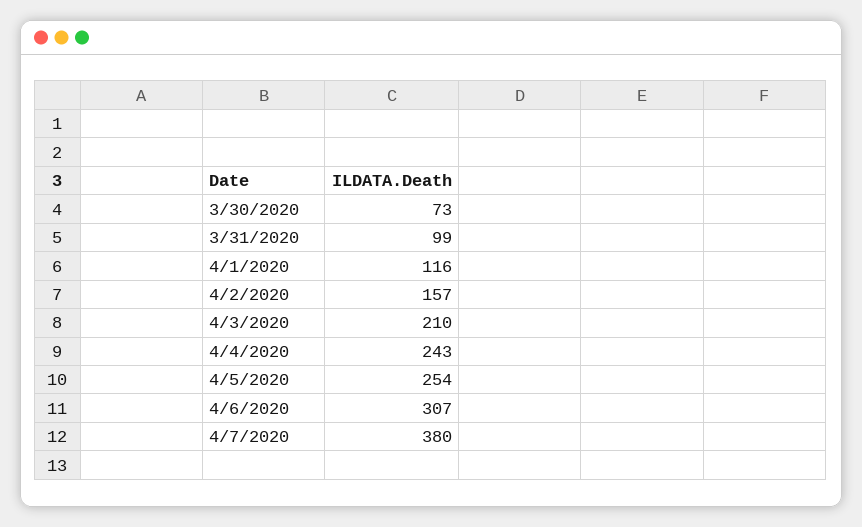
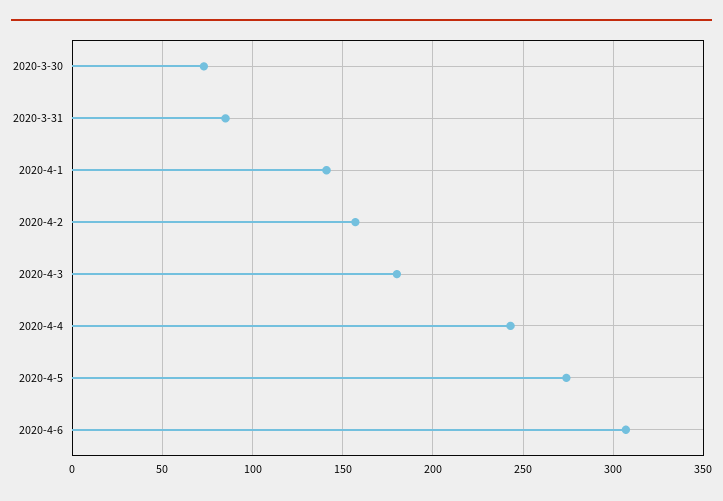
3/31/2020: 99 -> 85
4/1/2020: 116 -> 140
4/3/2020: 210 -> 180
4/5/2020: 254 -> 275
4/7/2020: 380 -> none

